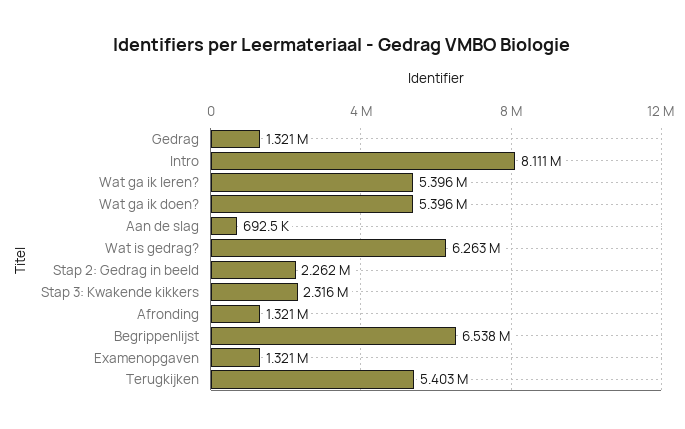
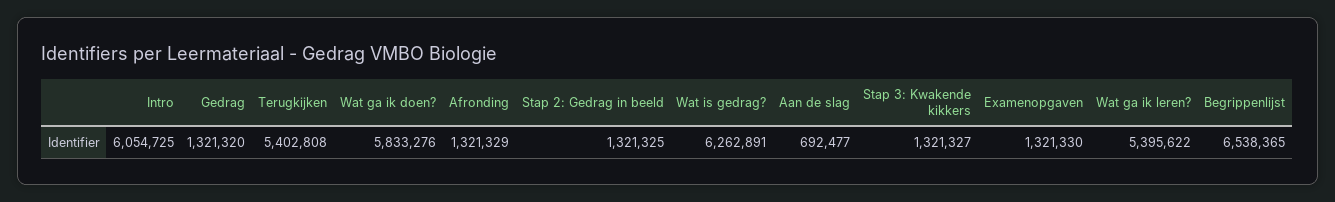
Intro: 8111000 -> 6054725
Wat ga ik doen?: 5396000 -> 5833276
Stap 2: Gedrag in beeld: 2262000 -> 1321325
Stap 3: Kwakende kikkers: 2316000 -> 1321327

